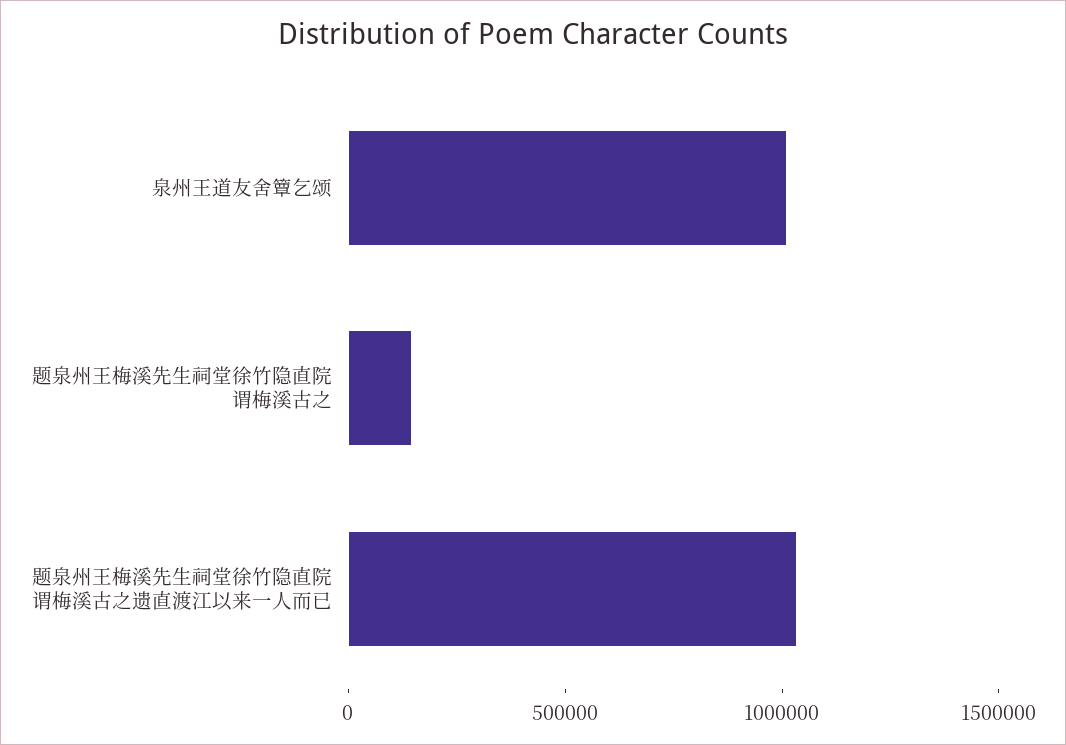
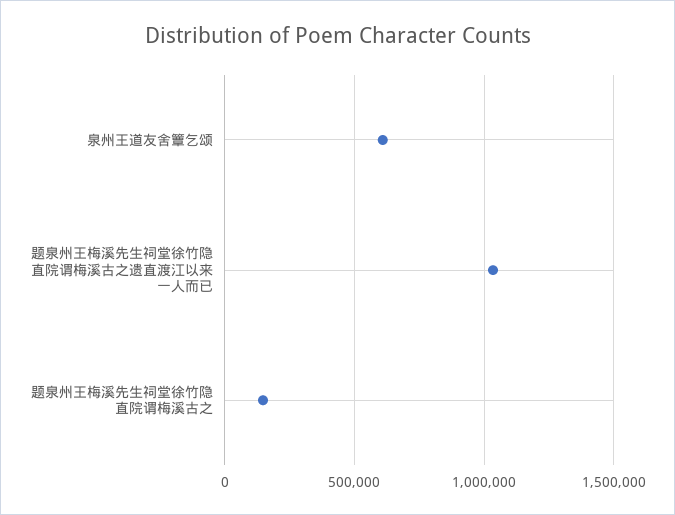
泉州王道友舍簟乞颂: 1000000 -> 600000

